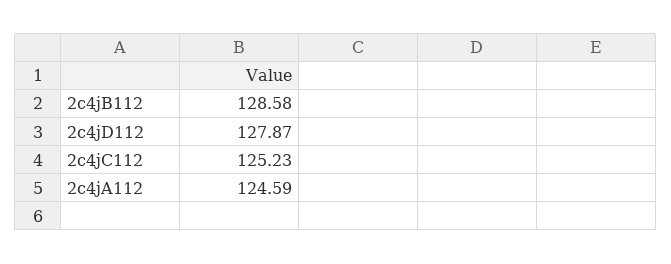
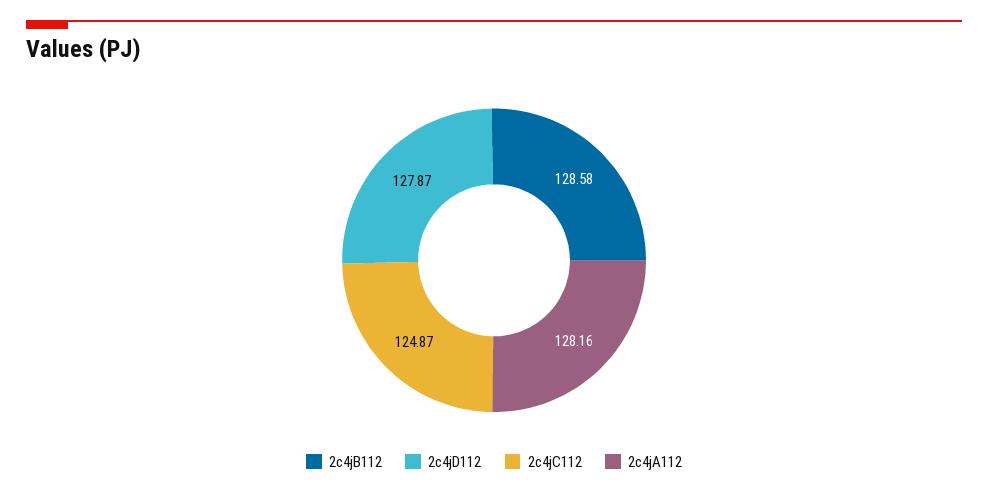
2c4jC112: 125.23 -> 124.87
2c4jA112: 124.59 -> 128.16

